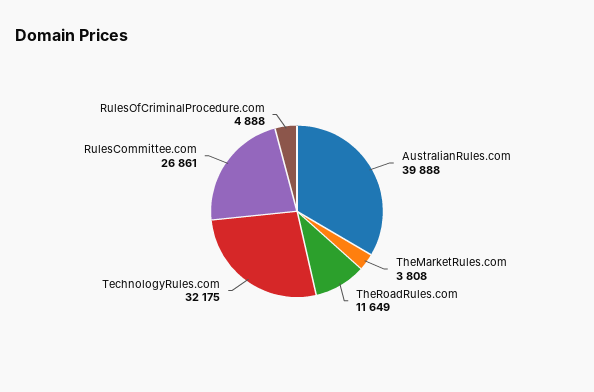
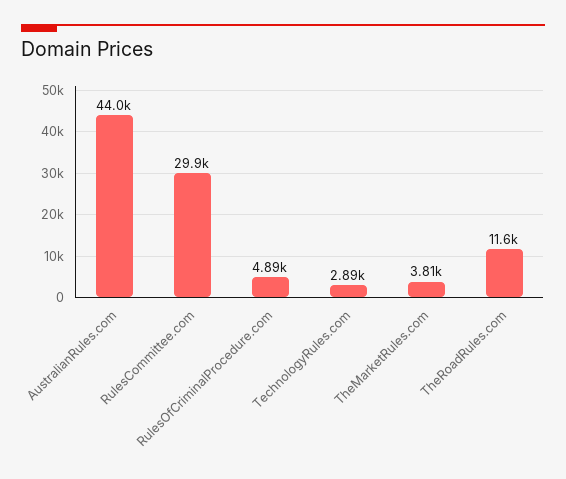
AustralianRules.com: 39888 -> 44000
TechnologyRules.com: 32175 -> 2890
RulesCommittee.com: 26861 -> 29900

